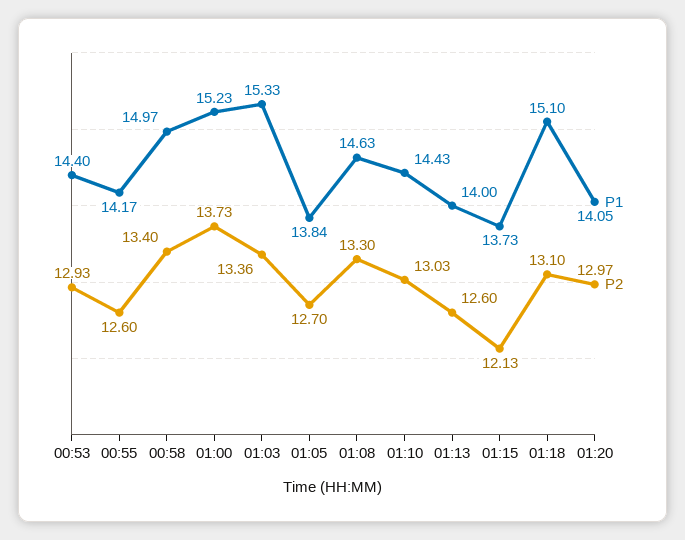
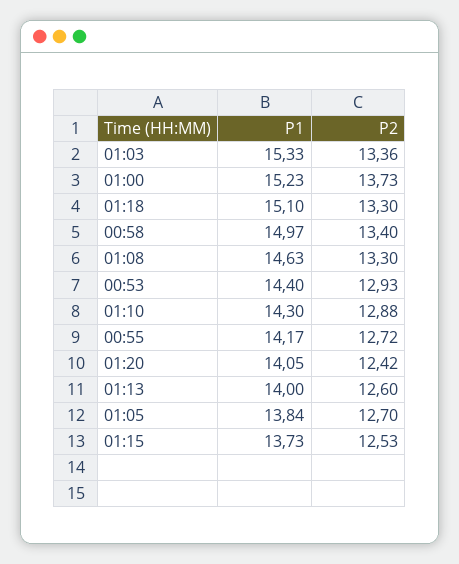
P2, 00:55: 12.6 -> 12.72
P1, 01:10: 14.43 -> 14.3
P2, 01:10: 13.03 -> 12.88
P2, 01:15: 12.13 -> 12.53
P2, 01:18: 13.1 -> 13.3
P2, 01:20: 12.97 -> 12.42

